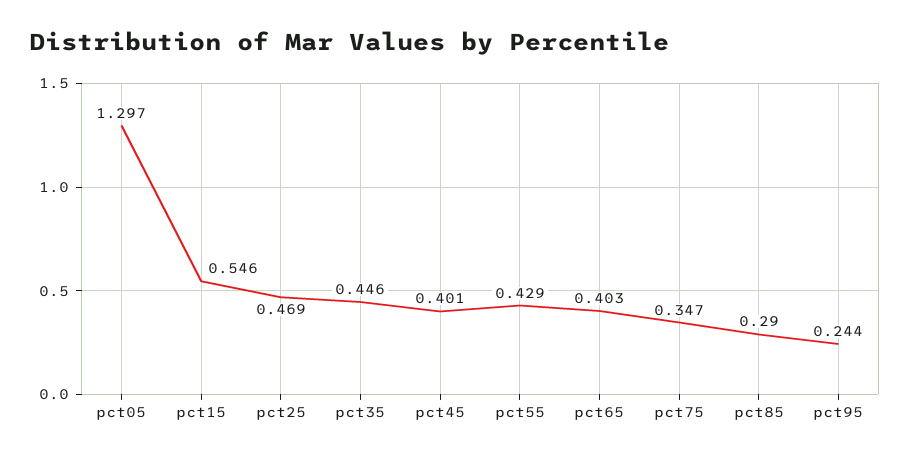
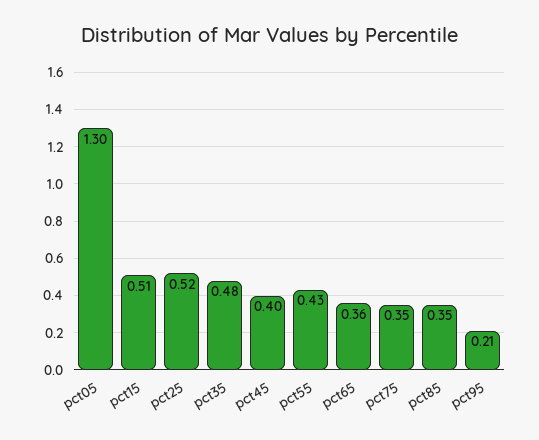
pct15: 0.546 -> 0.51
pct25: 0.469 -> 0.52
pct35: 0.446 -> 0.48
pct65: 0.403 -> 0.36
pct85: 0.29 -> 0.35
pct95: 0.244 -> 0.21

